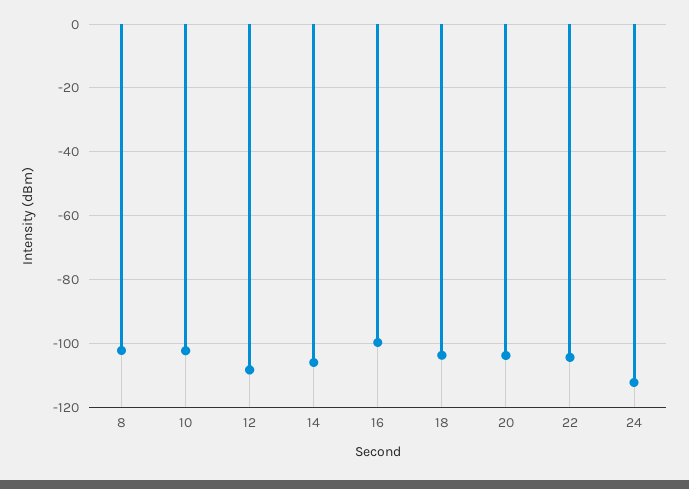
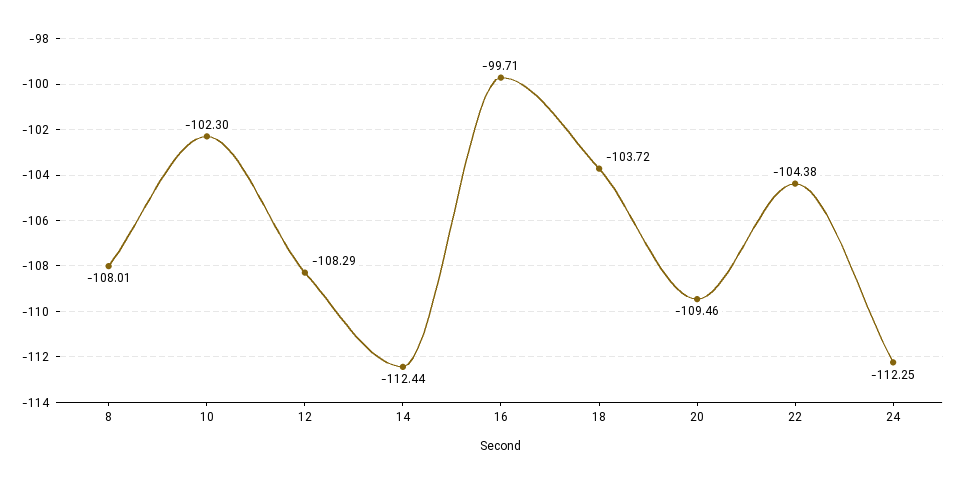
8: -102 -> -108.01
14: -106 -> -112.44
20: -104 -> -109.46

